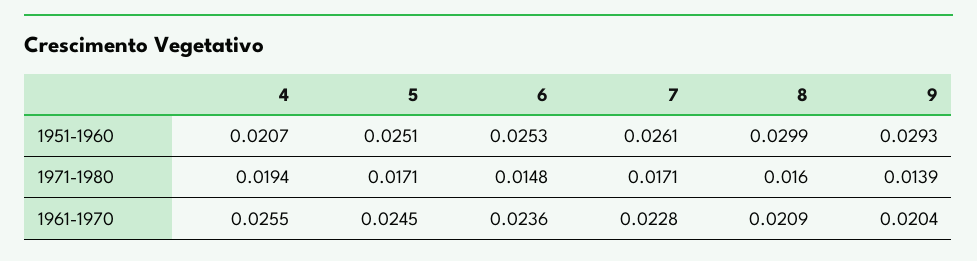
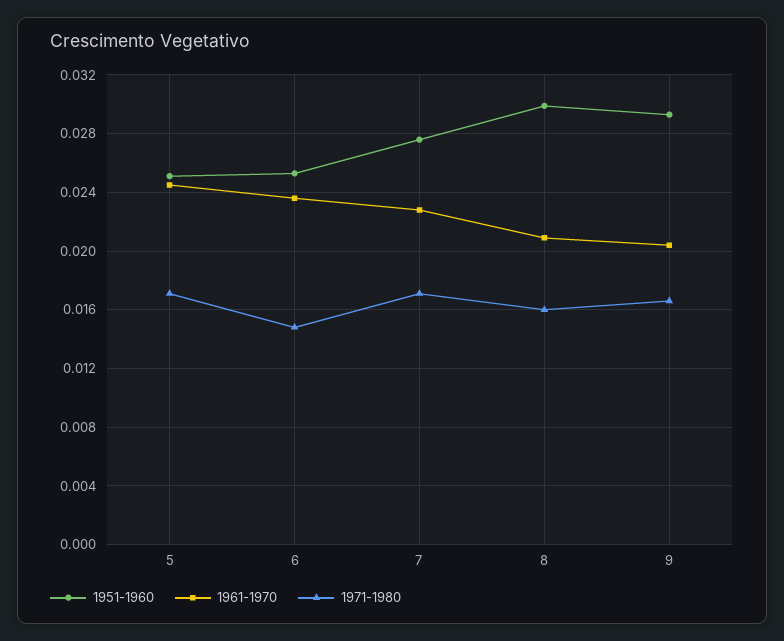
1951-1960, 4: 0.0207 -> none
1951-1960, 7: 0.0261 -> 0.0275
1971-1980, 4: 0.0194 -> none
1971-1980, 9: 0.0139 -> 0.0165
1961-1970, 4: 0.0255 -> none

